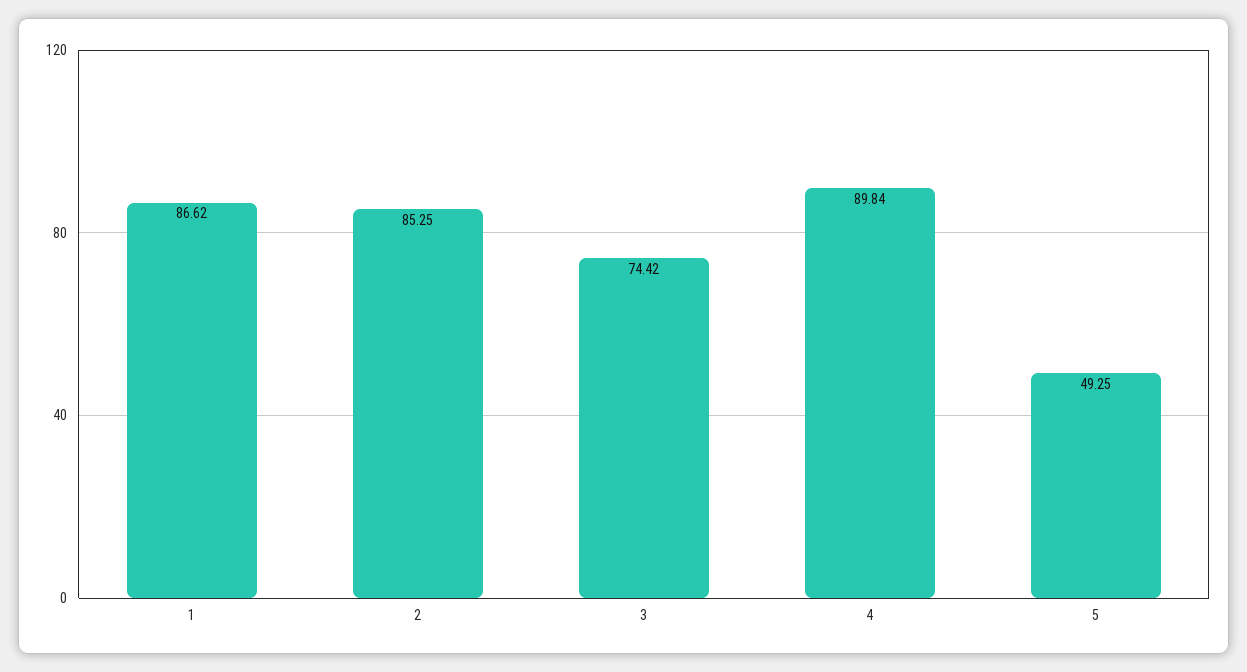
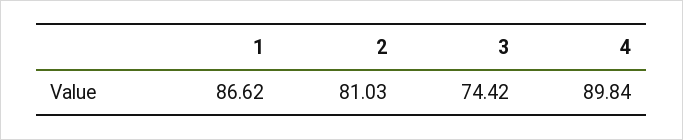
2: 85.25 -> 81.03
5: 49.25 -> none

